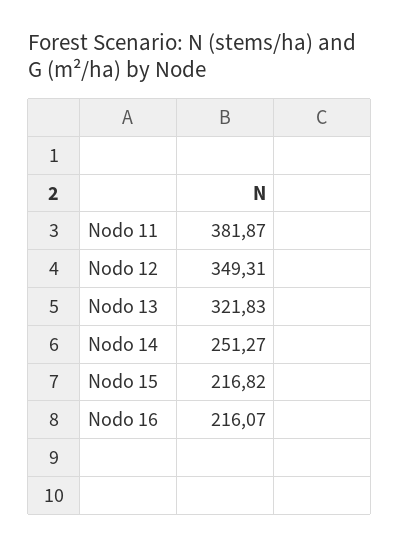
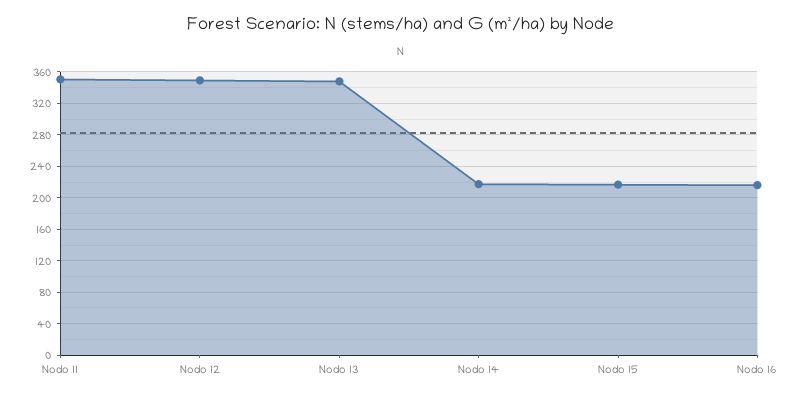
Nodo 11: 381.87 -> 350
Nodo 13: 321.83 -> 350
Nodo 14: 251.27 -> 220

